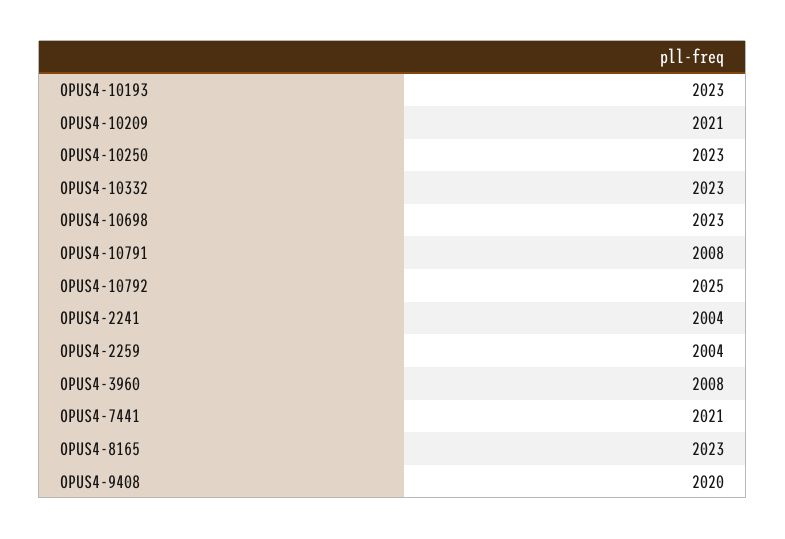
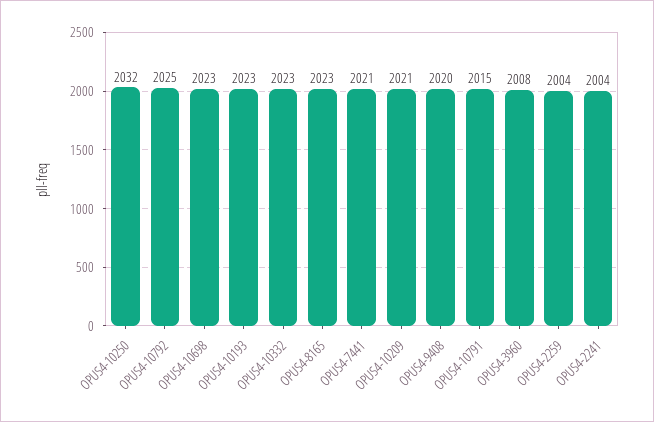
OPUS4-10250: 2023 -> 2032
OPUS4-10791: 2008 -> 2015

